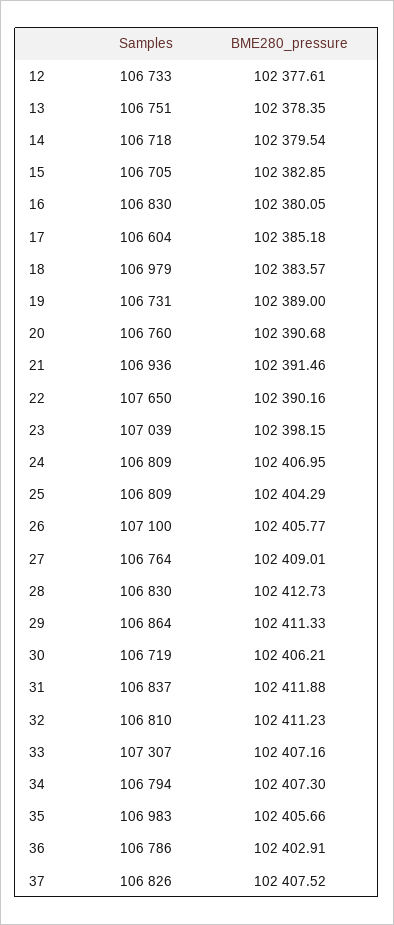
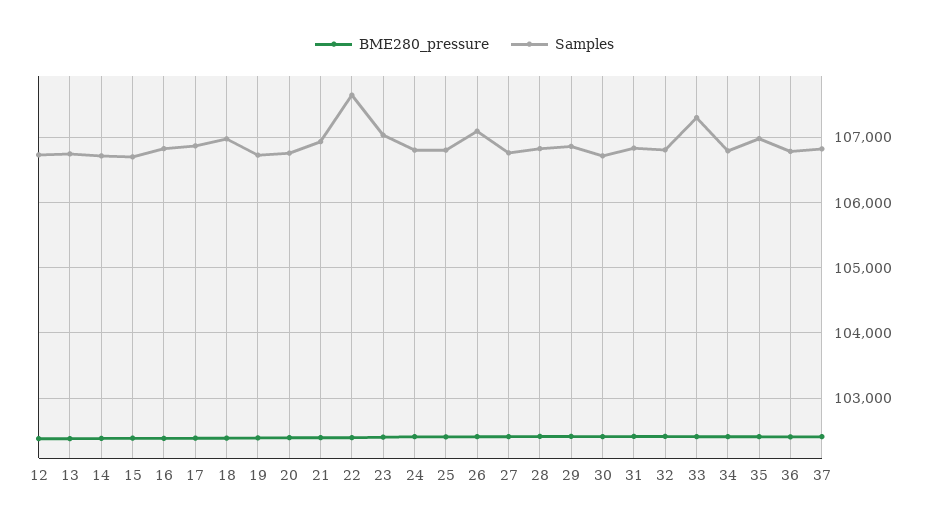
Samples, 17: 106604 -> 106900

